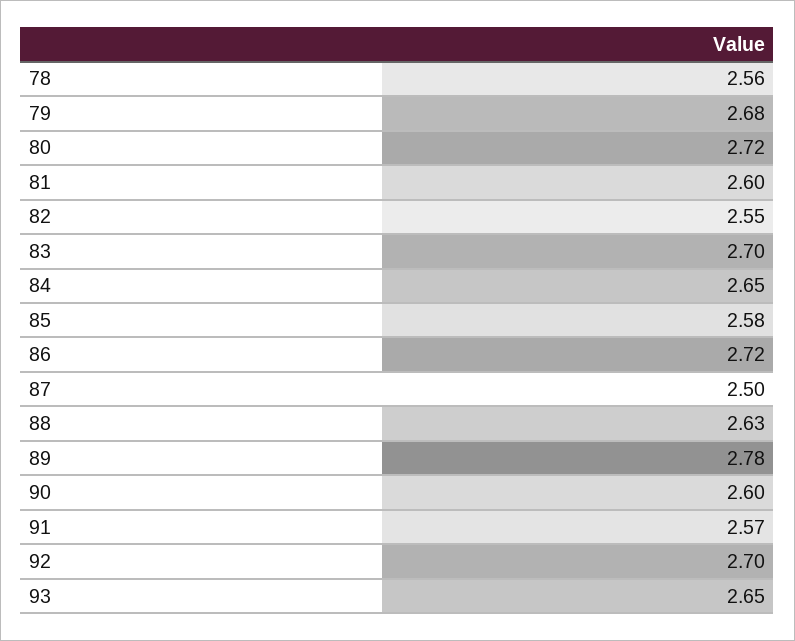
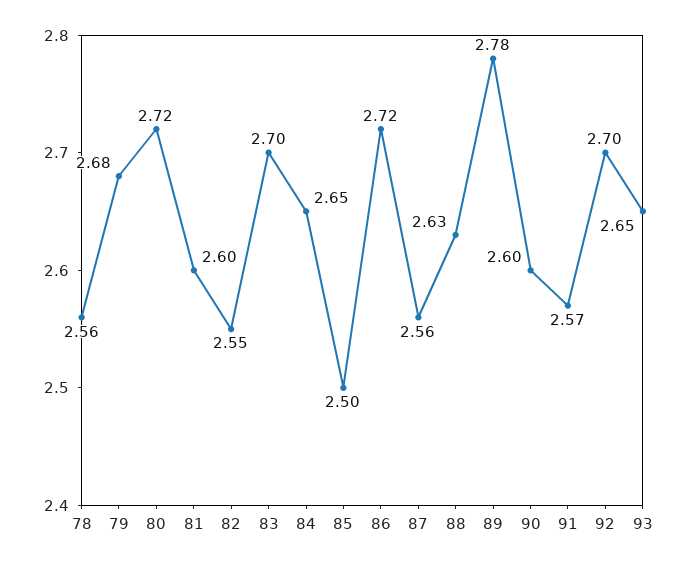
85: 2.58 -> 2.5
87: 2.5 -> 2.56

